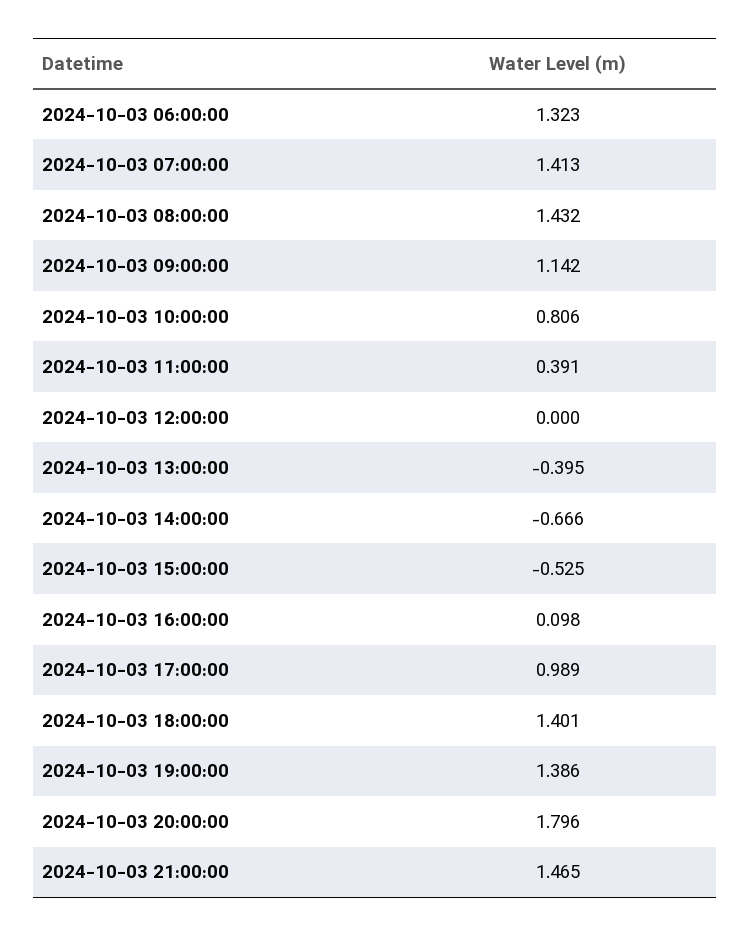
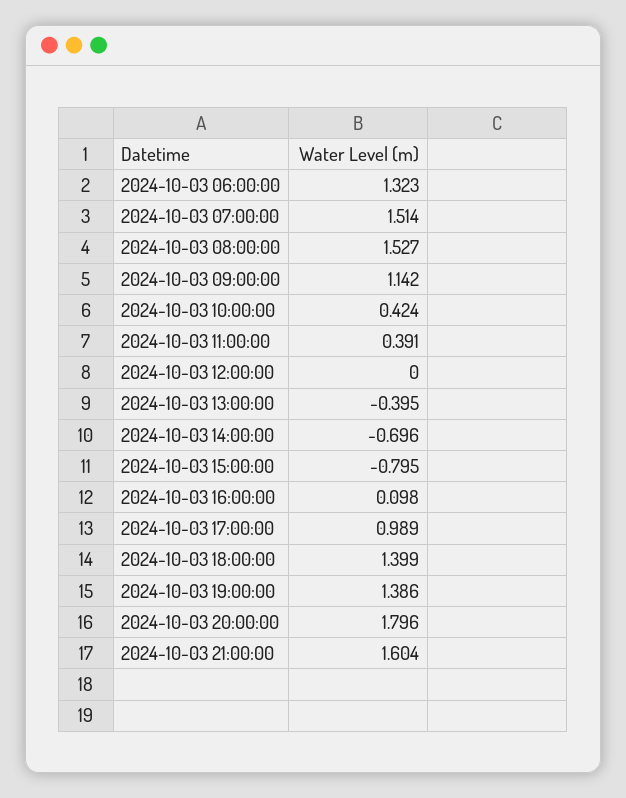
2024-10-03 07:00:00: 1.413 -> 1.514
2024-10-03 08:00:00: 1.432 -> 1.527
2024-10-03 10:00:00: 0.806 -> 0.424
2024-10-03 14:00:00: -0.666 -> -0.696
2024-10-03 15:00:00: -0.525 -> -0.795
2024-10-03 18:00:00: 1.401 -> 1.399
2024-10-03 21:00:00: 1.465 -> 1.604

